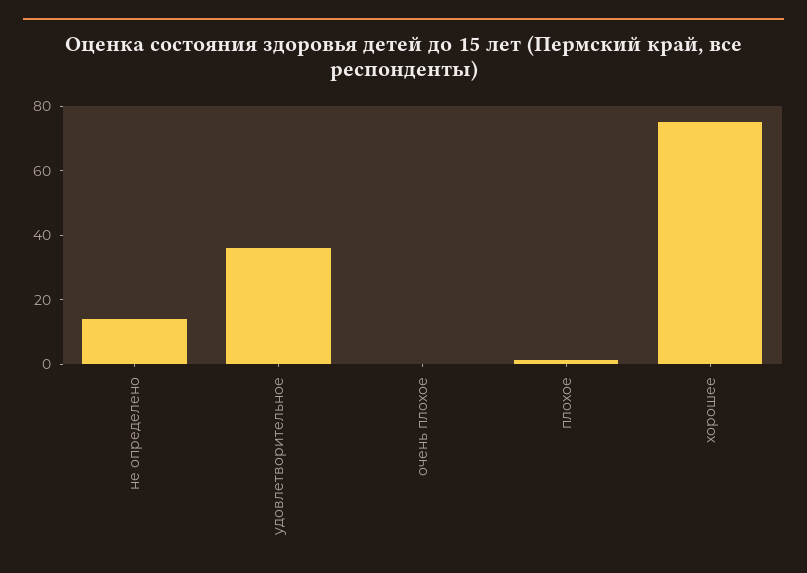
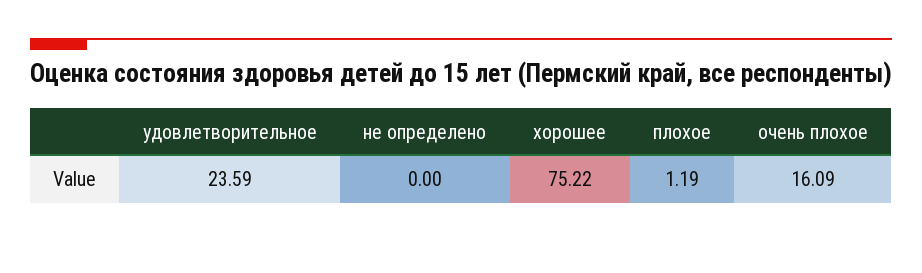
не определено: 15 -> 0
удовлетворительное: 35 -> 23.59
очень плохое: 0 -> 16.09

